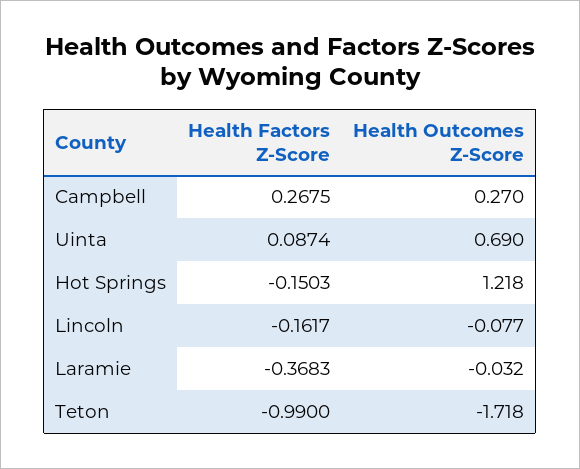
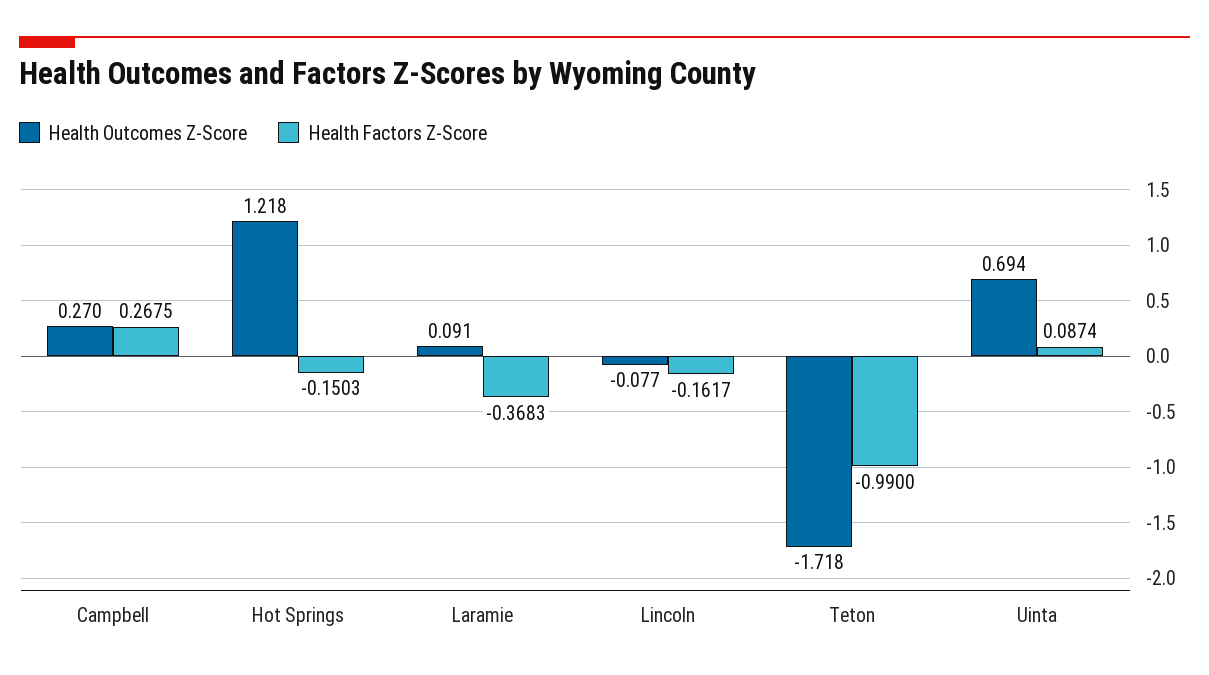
Health Outcomes Z-Score, Uinta: 0.69 -> 0.694
Health Outcomes Z-Score, Laramie: -0.032 -> 0.091

